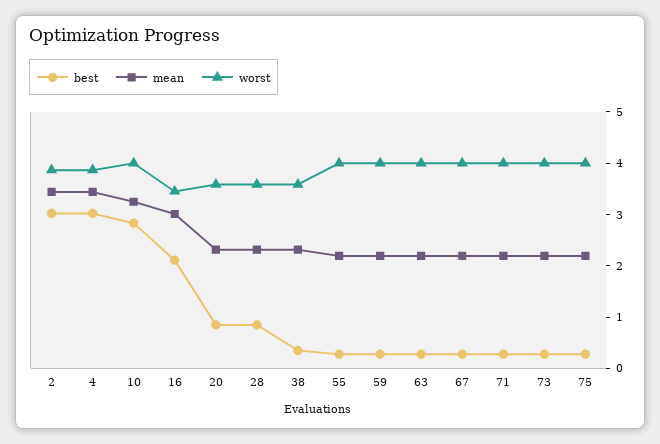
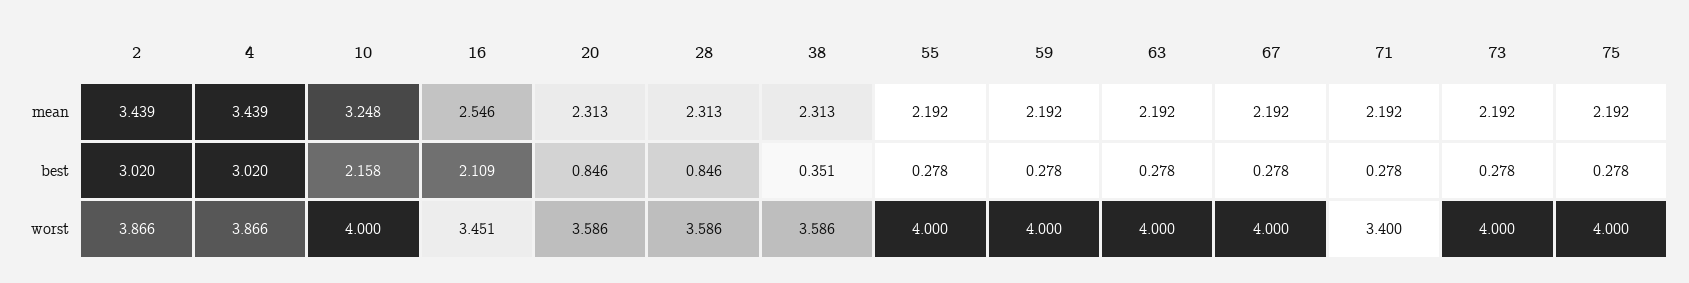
best, 10: 2.8 -> 2.158
mean, 16: 3 -> 2.546
worst, 71: 4 -> 3.4

